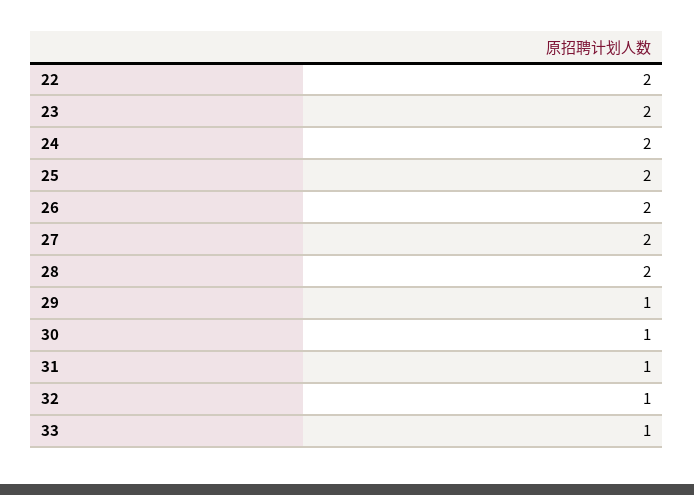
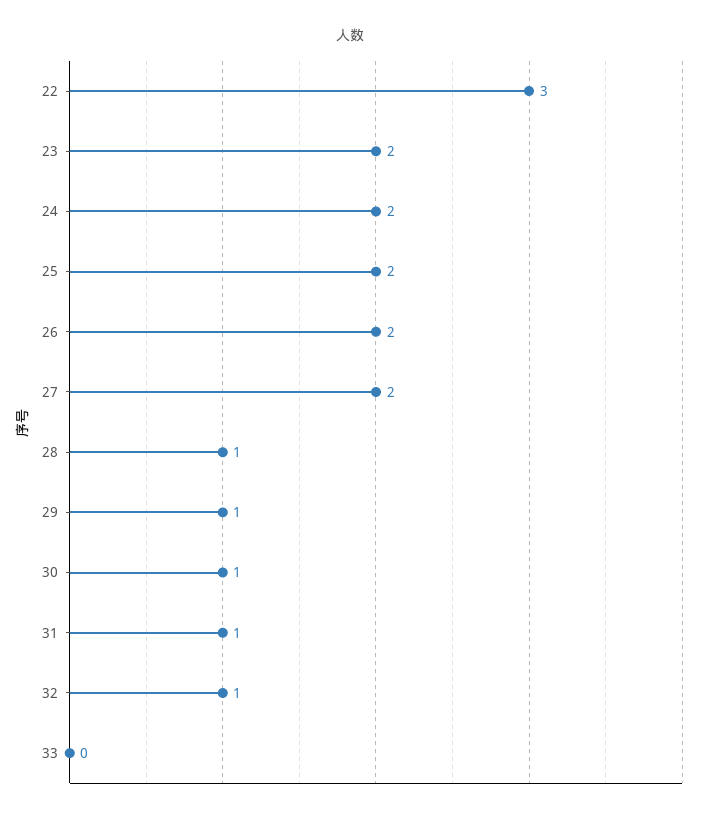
22: 2 -> 3
28: 2 -> 1
33: 1 -> 0

